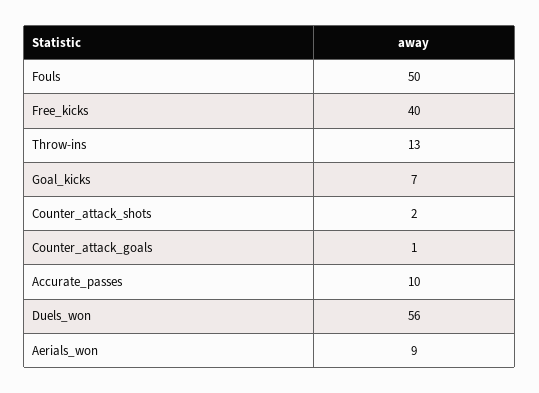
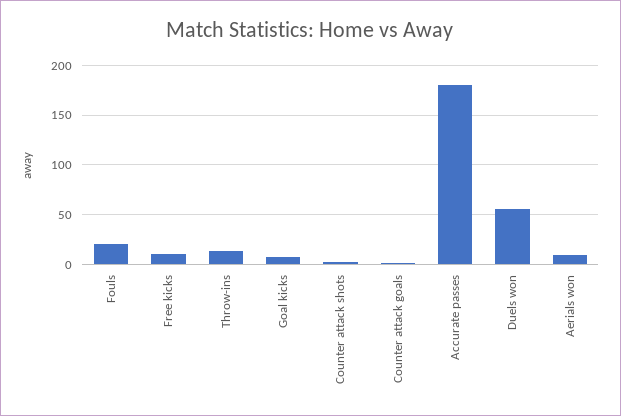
Fouls: 50 -> 20
Free_kicks: 40 -> 10
Accurate_passes: 10 -> 180

